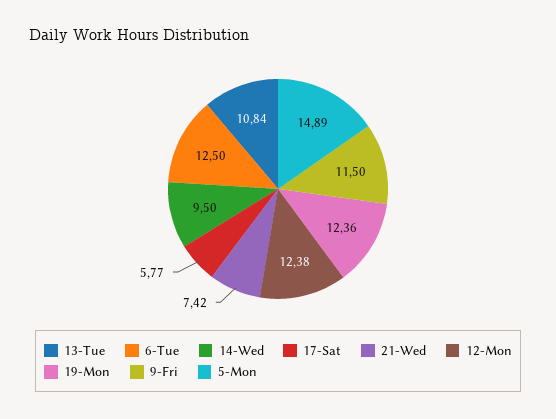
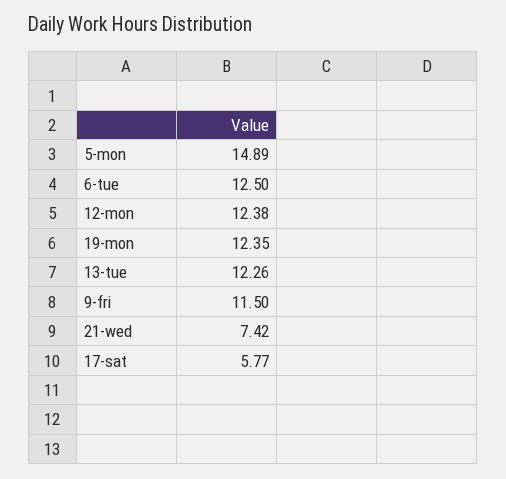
13-Tue: 10.84 -> 12.26
14-Wed: 9.5 -> none
19-Mon: 12.36 -> 12.35

